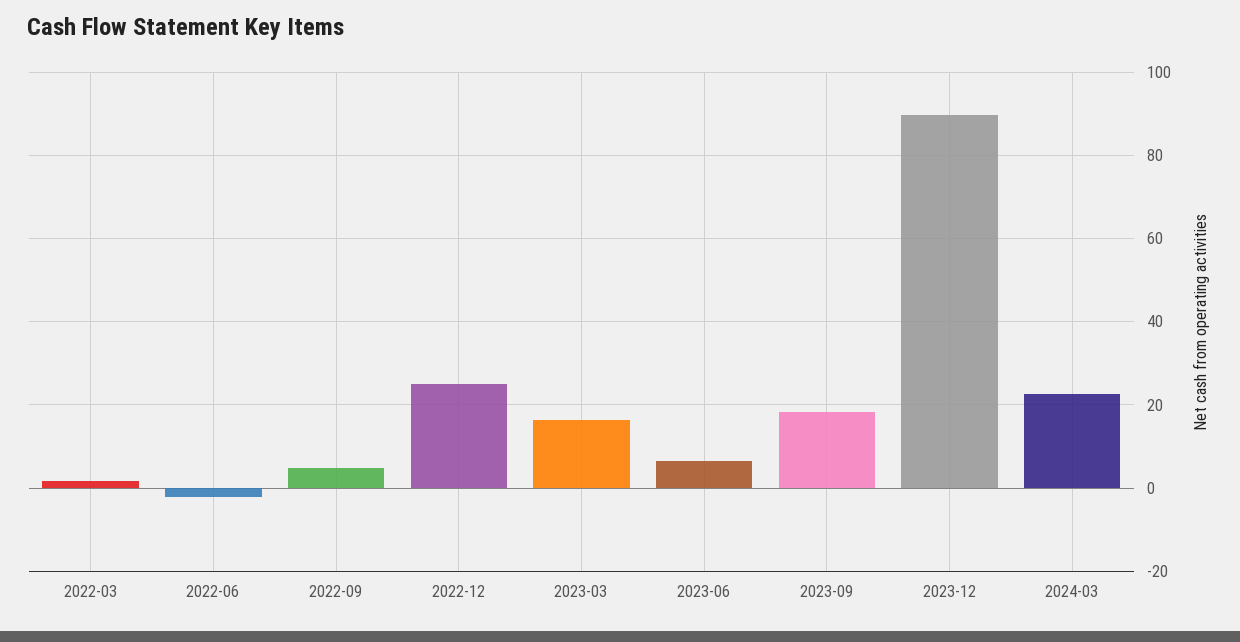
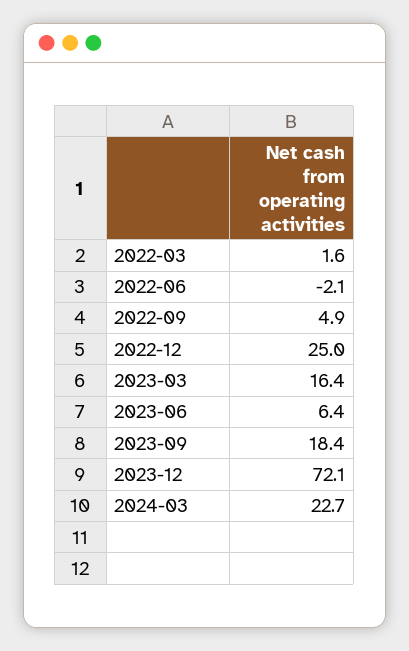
2023-12: 90 -> 72.1

